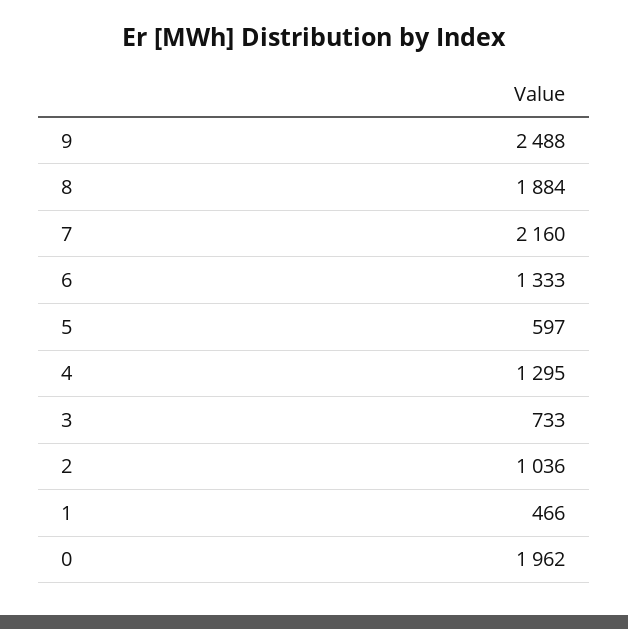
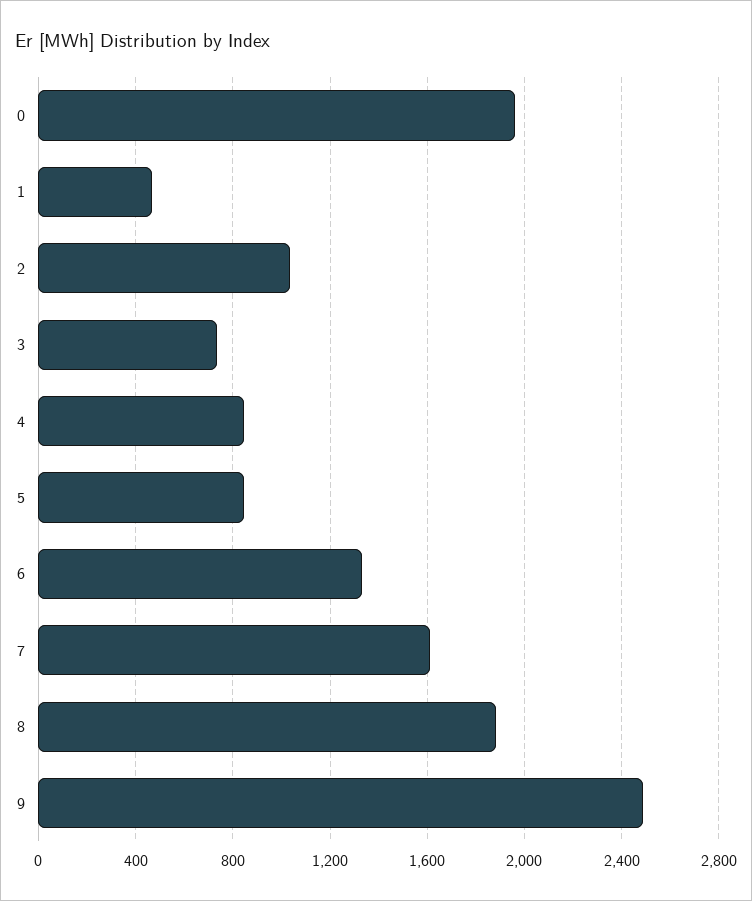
7: 2160 -> 1600
5: 597 -> 850
4: 1295 -> 850

